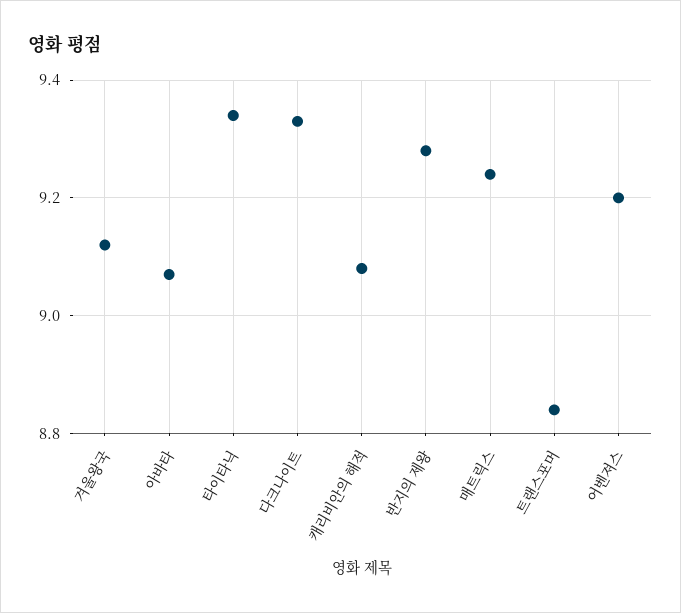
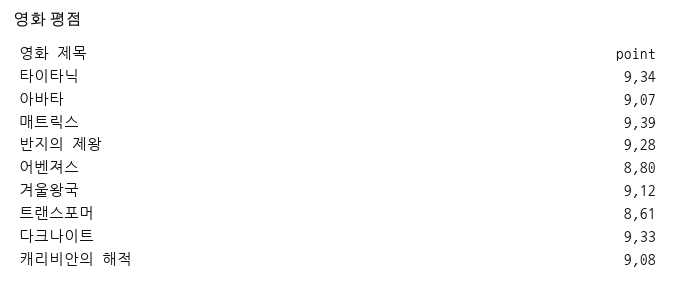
매트릭스: 9.25 -> 9.39
트랜스포머: 8.85 -> 8.61
어벤져스: 9.2 -> 8.8

